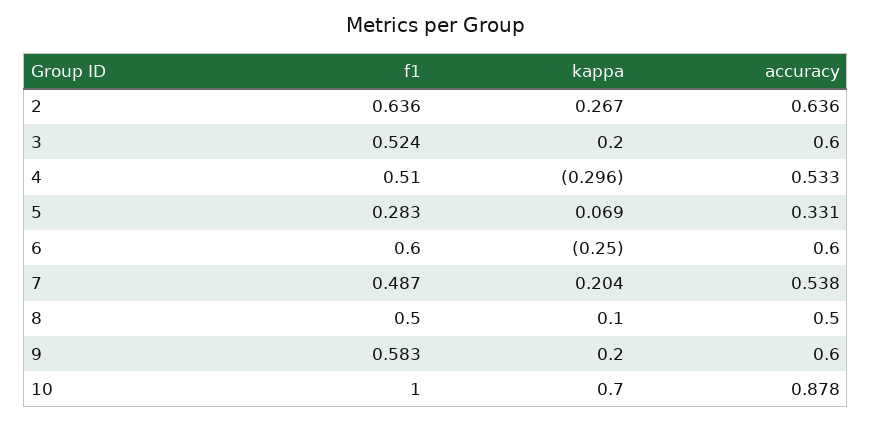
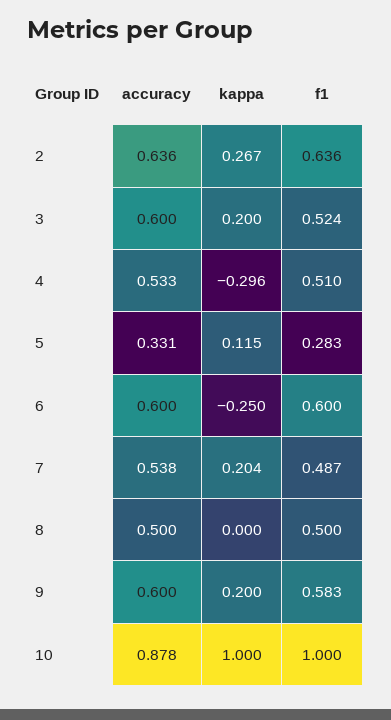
kappa, 5: 0.069 -> 0.115
kappa, 8: 0.1 -> 0
kappa, 10: 0.7 -> 1

